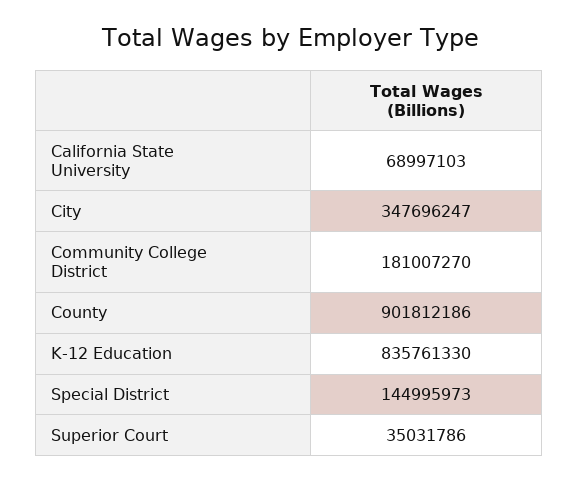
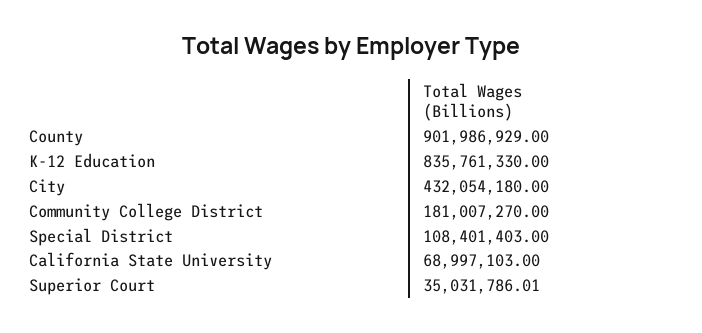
City: 347696247 -> 432054180
County: 901812186 -> 901986929
Special District: 144995973 -> 108401403
Superior Court: 35031786 -> 35031786.01

